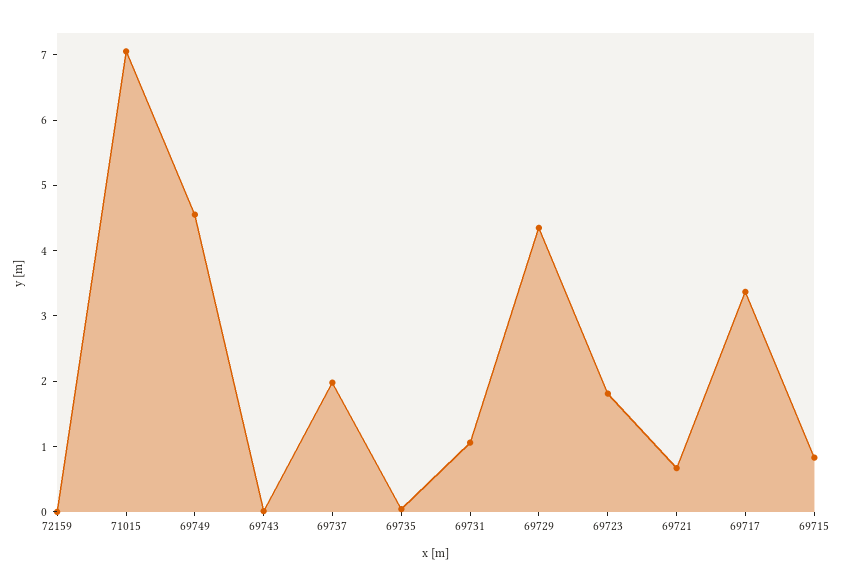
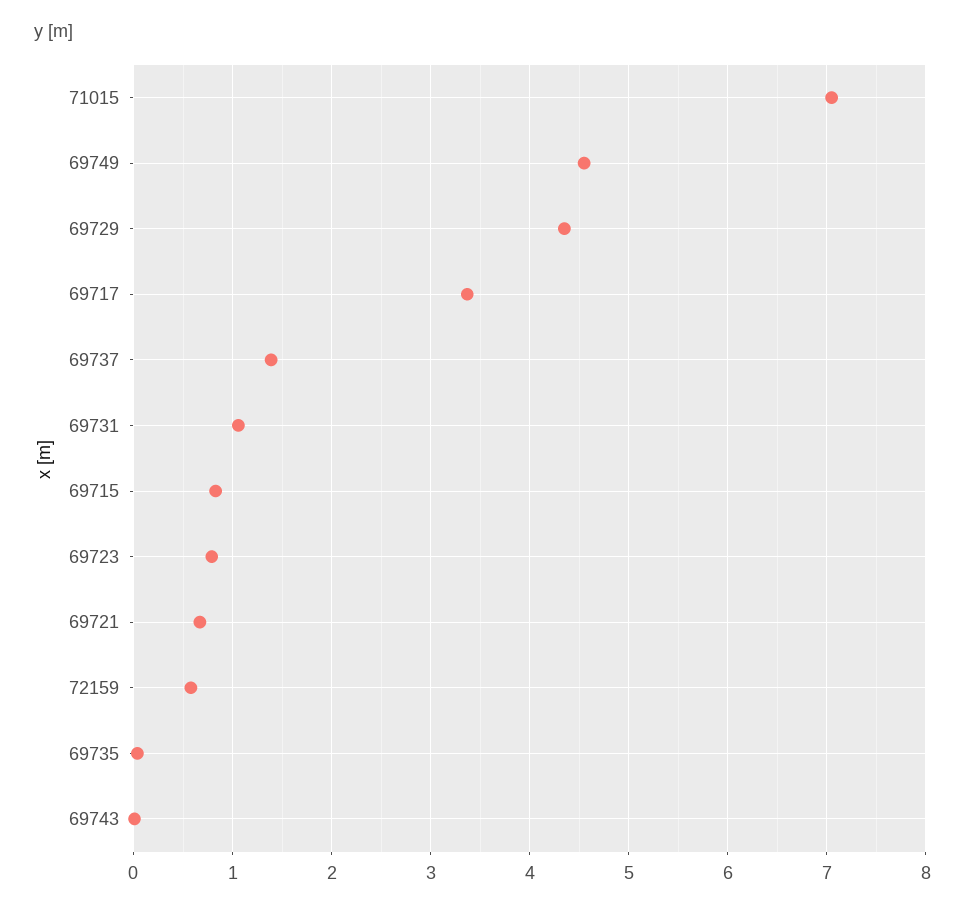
72159: 0 -> 0.6
69737: 2 -> 1.4
69723: 1.8 -> 0.8

